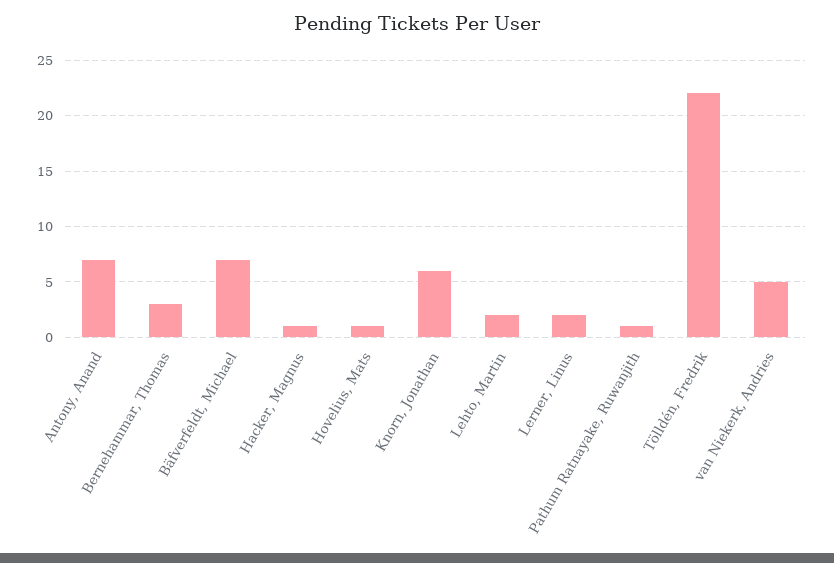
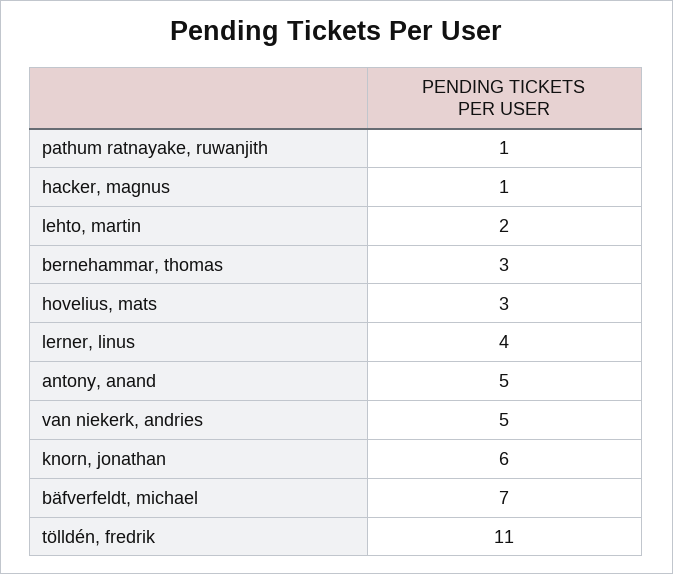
Antony, Anand: 7 -> 5
Hovelius, Mats: 1 -> 3
Lerner, Linus: 2 -> 4
Tölldén, Fredrik: 22 -> 11

